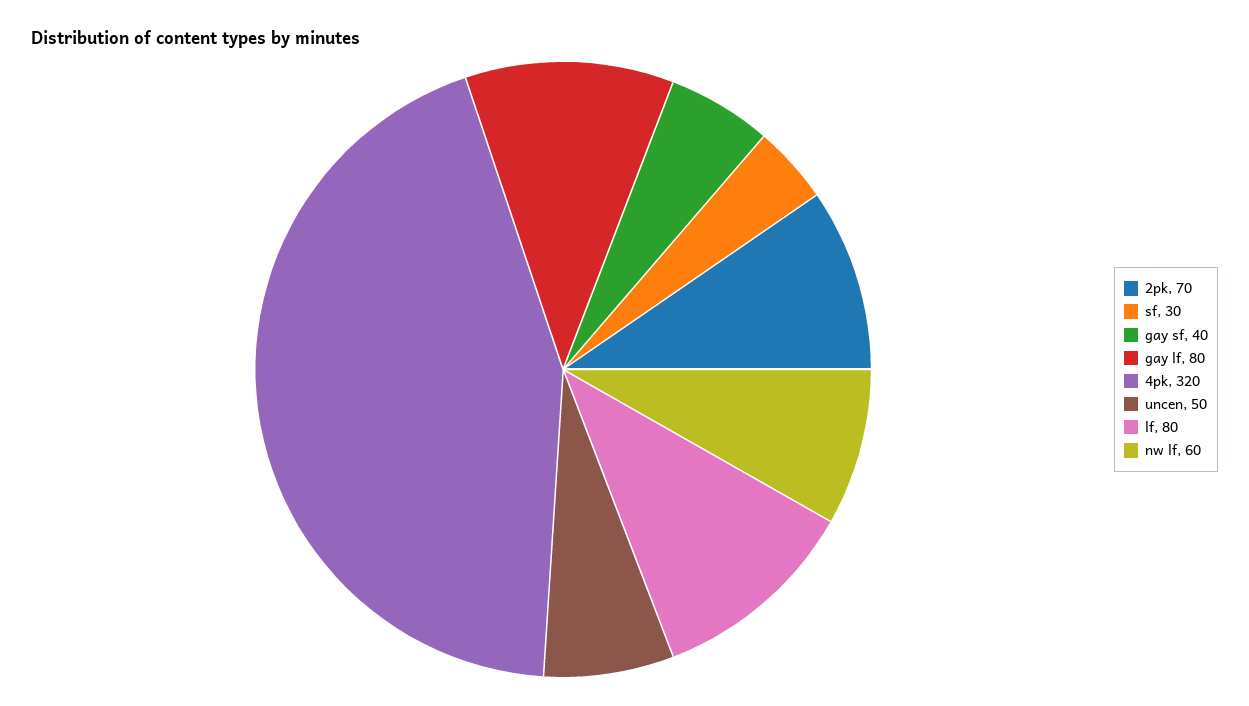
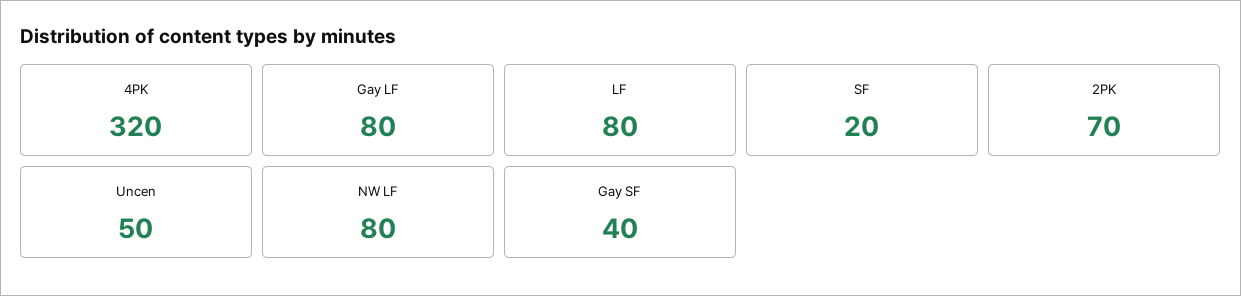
sf: 30 -> 20
nw lf: 60 -> 80

